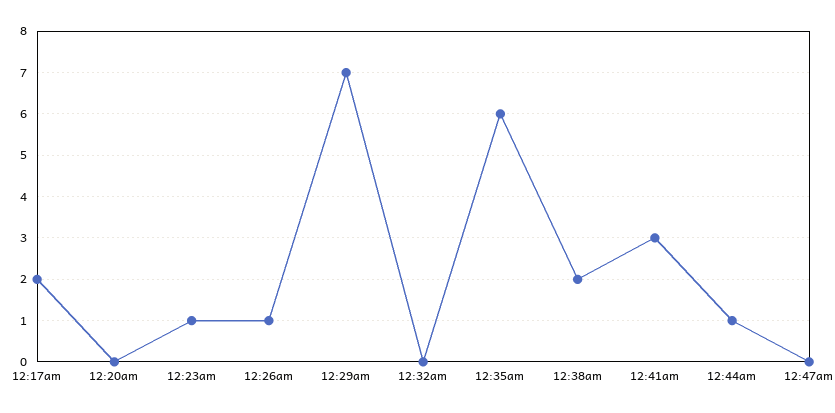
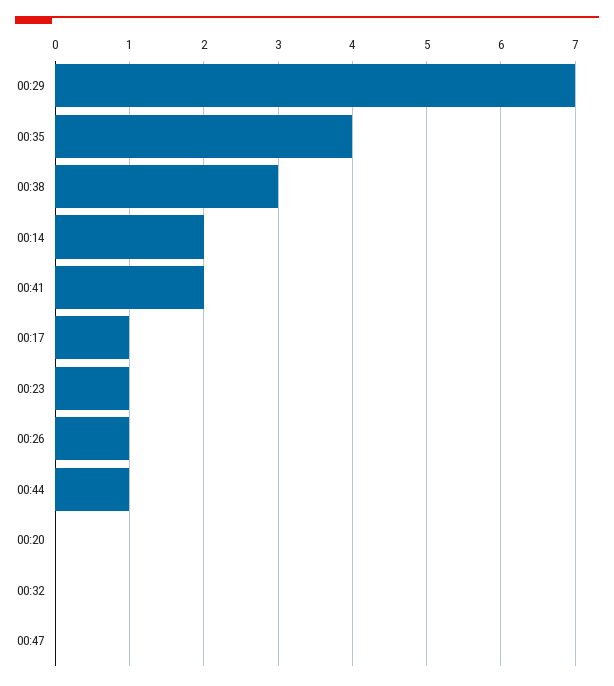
12:17am: 2 -> 1
12:35am: 6 -> 4
12:38am: 2 -> 3
12:41am: 3 -> 2
00:14: none -> 2

